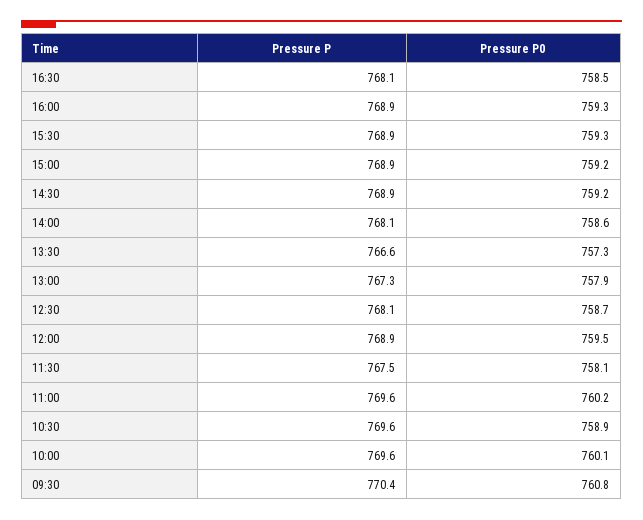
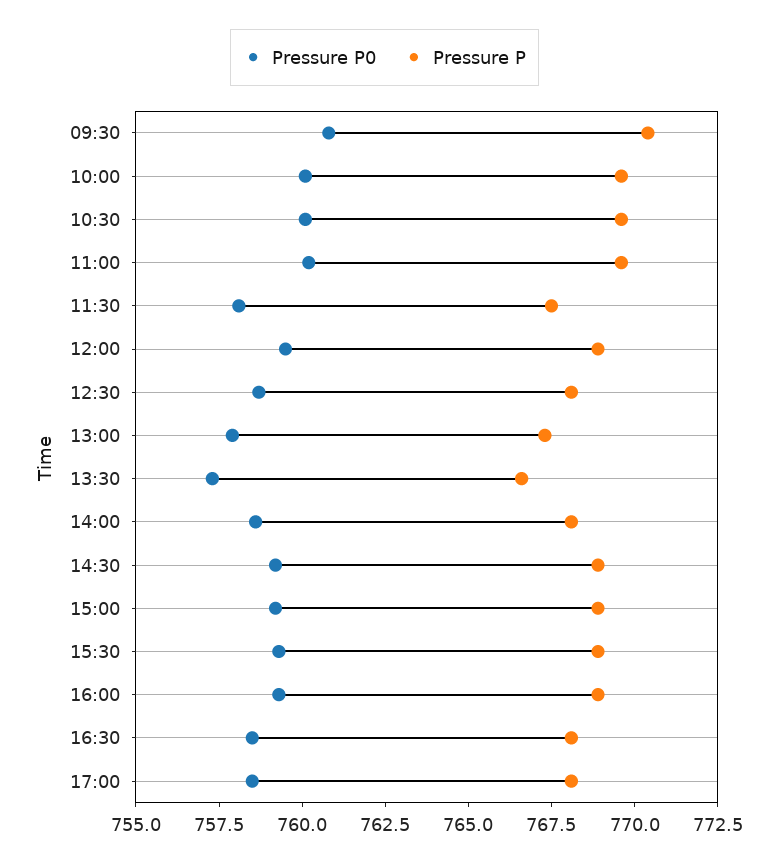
Pressure P0, 10:30: 758.9 -> 760
Pressure P0, 17:00: none -> 758.5
Pressure P, 17:00: none -> 768

